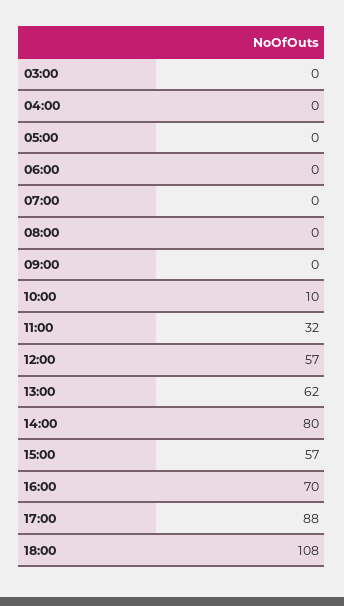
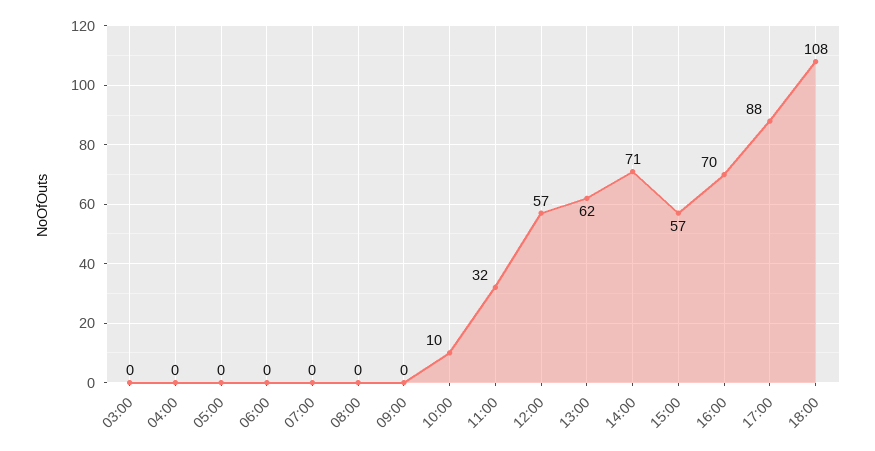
14:00: 80 -> 71

